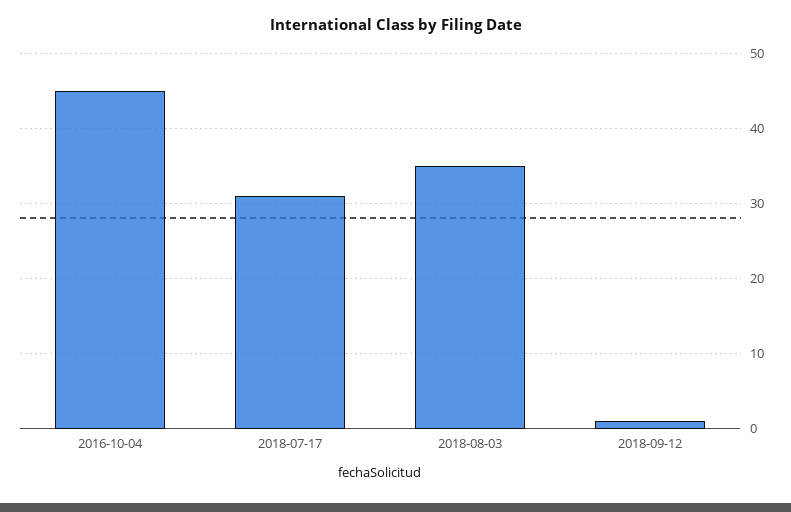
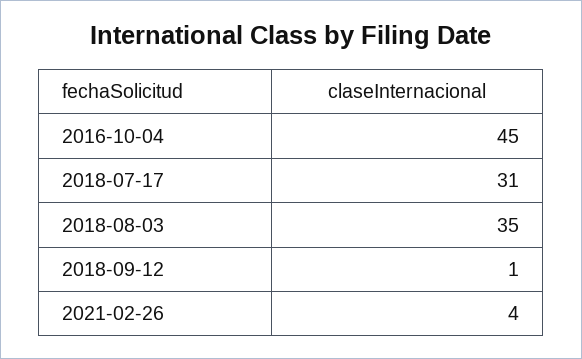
2021-02-26: none -> 4

